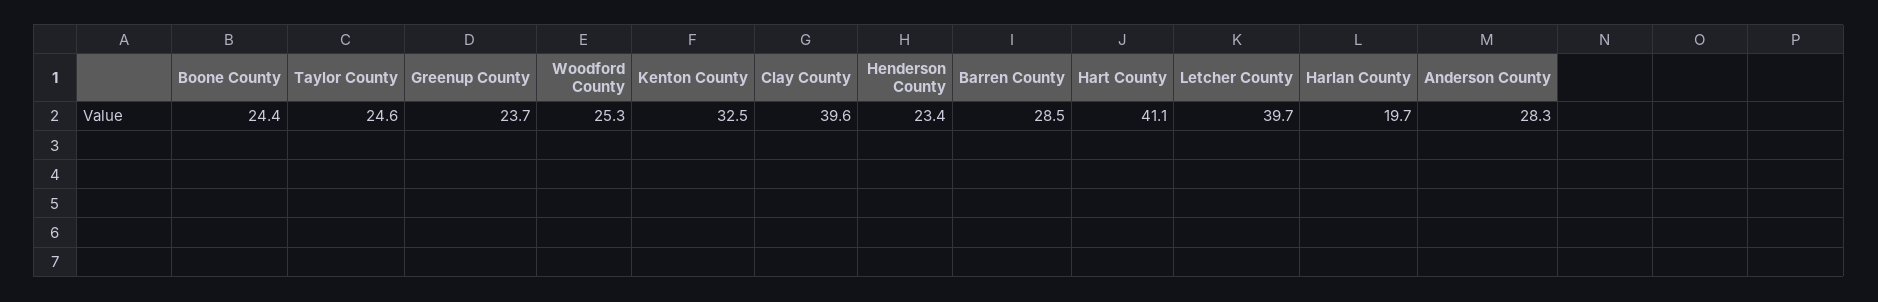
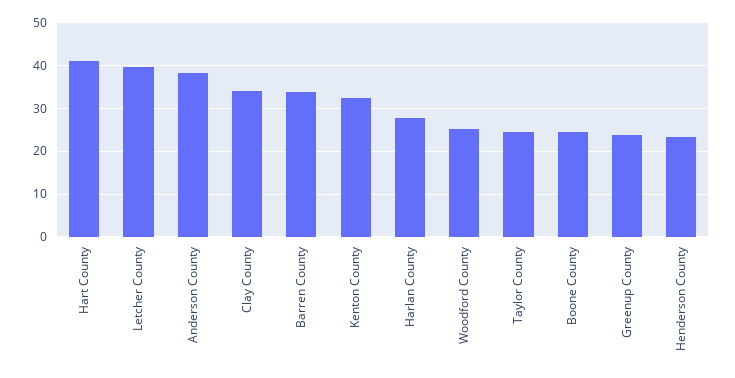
Clay County: 39.6 -> 34
Barren County: 28.5 -> 34
Harlan County: 19.7 -> 28
Anderson County: 28.3 -> 38

